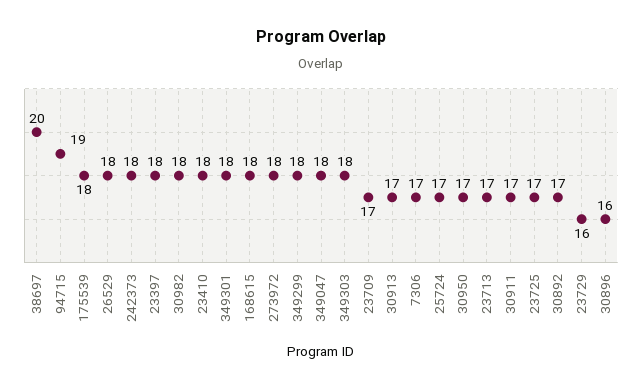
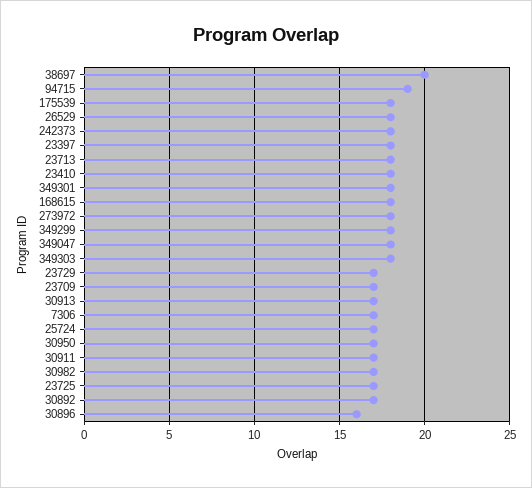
30982: 18 -> 17
23713: 17 -> 18
23729: 16 -> 17

